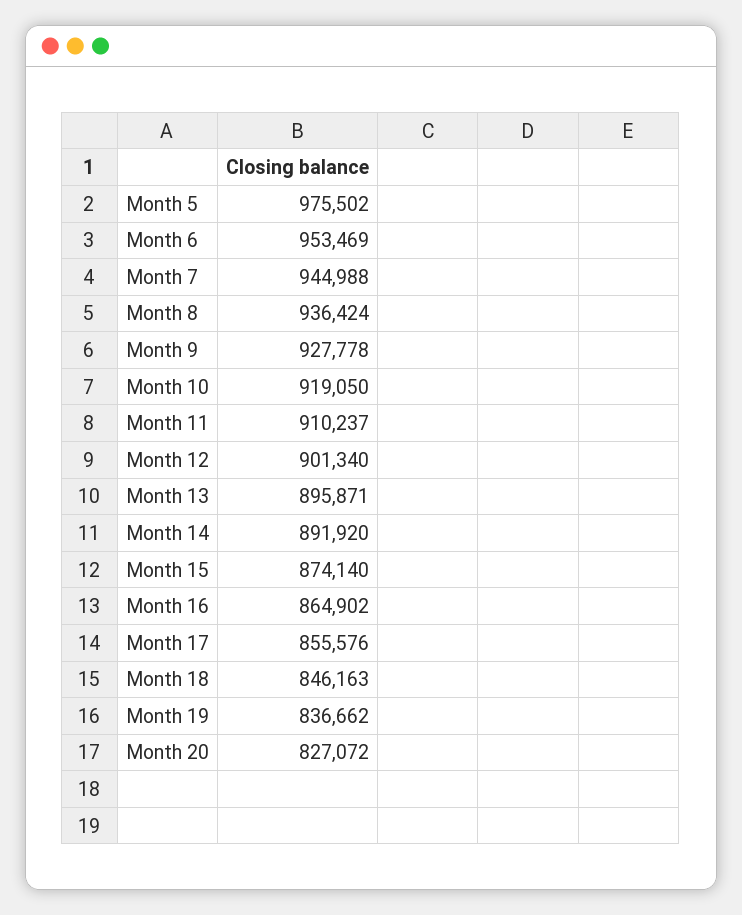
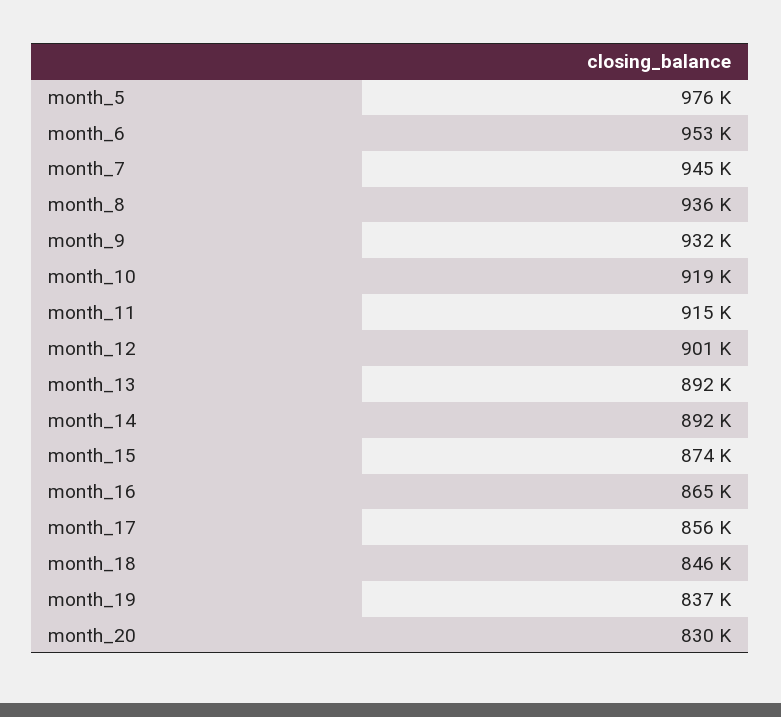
Month 9: 927778 -> 932000
Month 11: 910237 -> 915000
Month 13: 895871 -> 892000
Month 20: 827072 -> 830000

